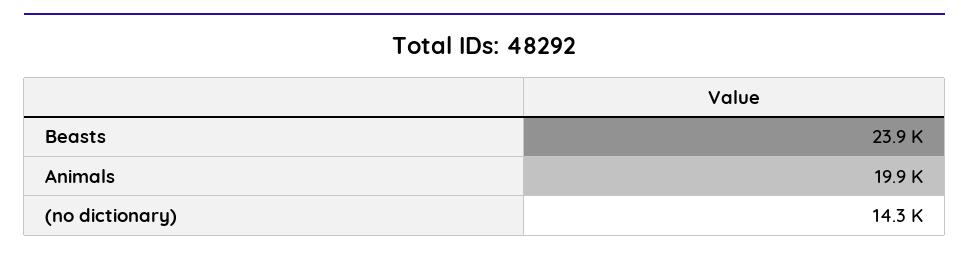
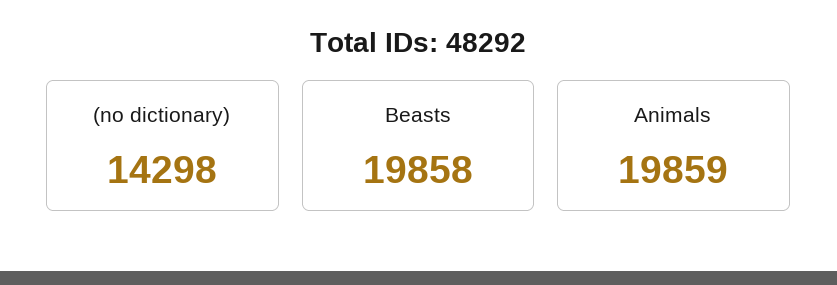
Beasts: 23900 -> 19858

